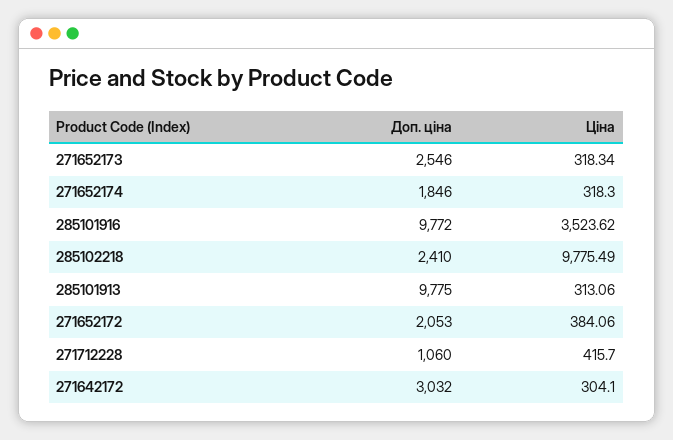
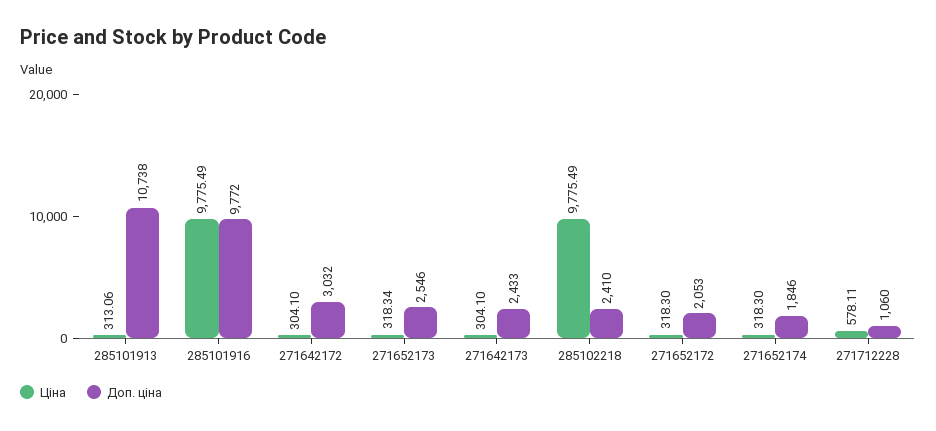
Ціна, 285101916: 3523.62 -> 9775.49
Доп. ціна, 285101913: 9775 -> 10738
Ціна, 271652172: 384.06 -> 318.3
Ціна, 271712228: 415.7 -> 578.11
Ціна, 271642173: none -> 304.1
Доп. ціна, 271642173: none -> 2433

